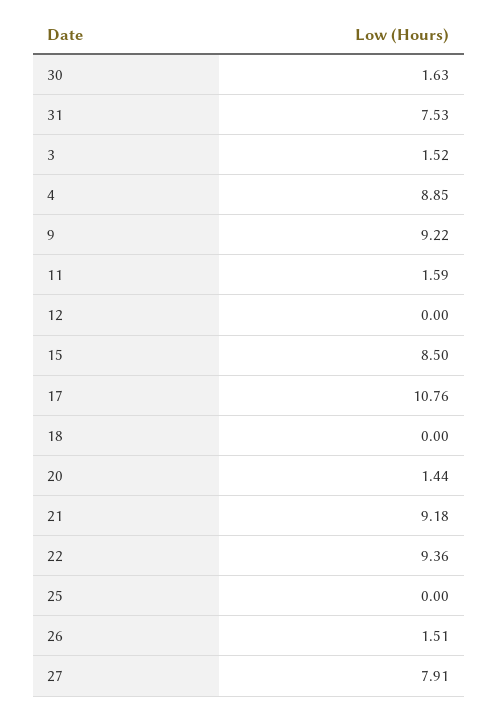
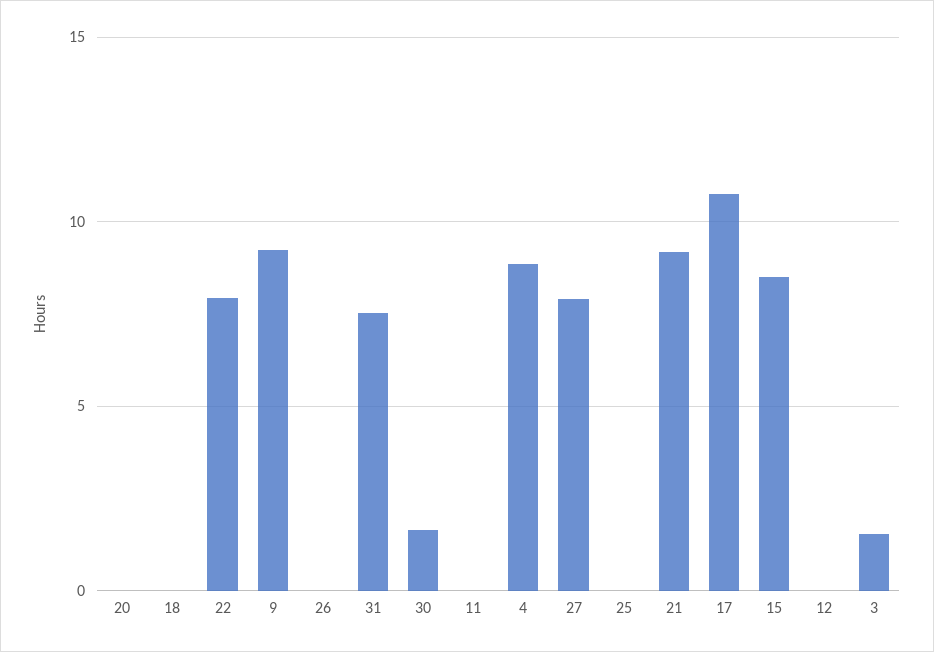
11: 1.59 -> 0
20: 1.44 -> 0
22: 9.36 -> 8
26: 1.51 -> 0

